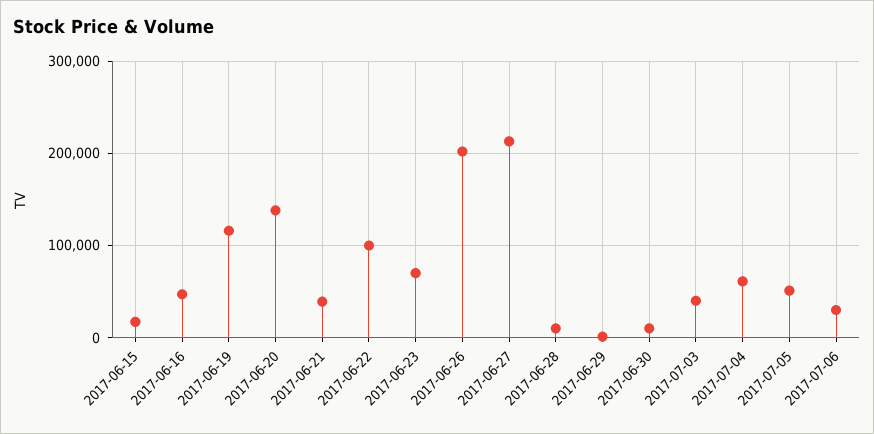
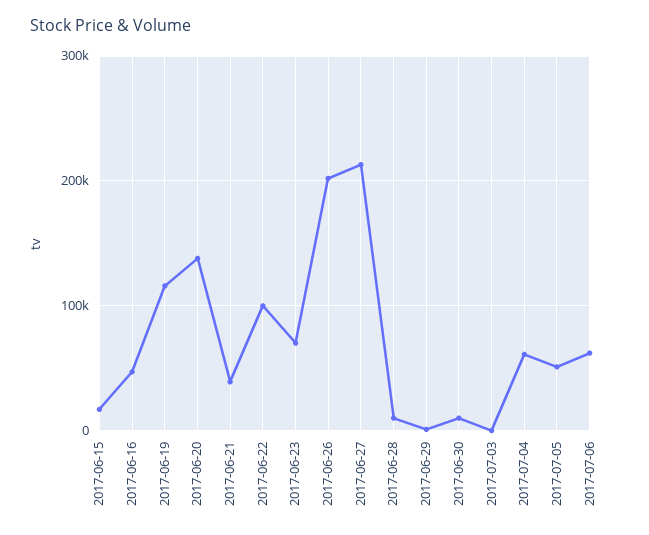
2017-07-03: 40000 -> 0
2017-07-06: 30000 -> 60000

